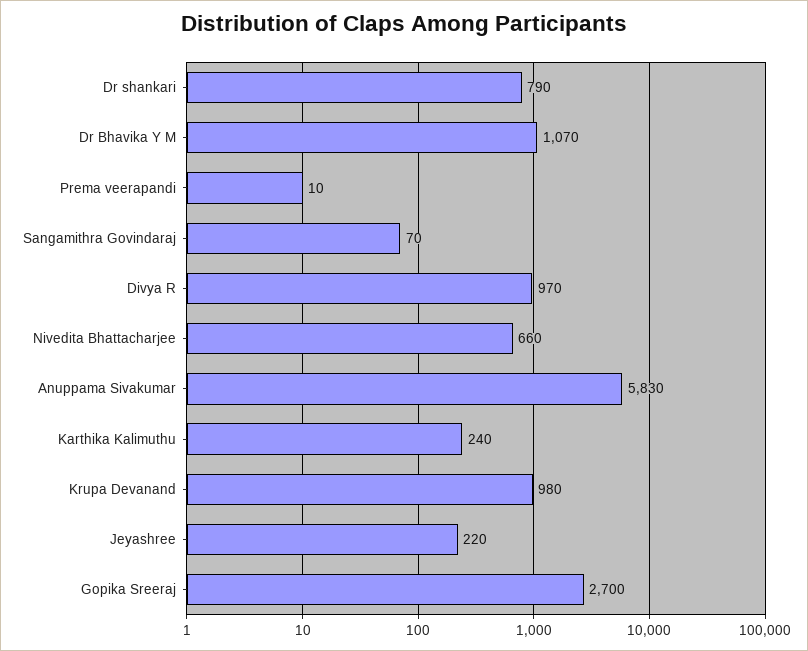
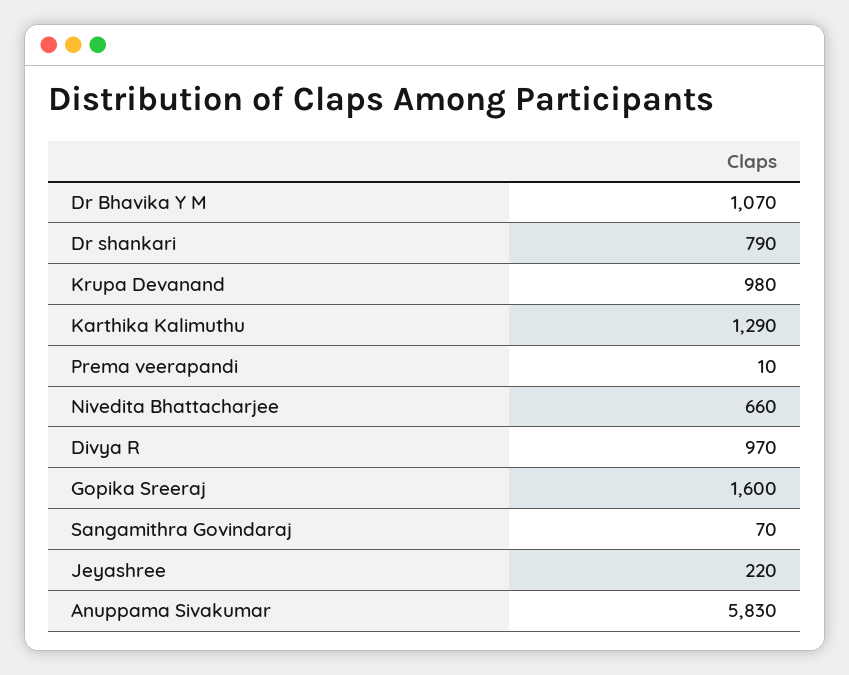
Karthika Kalimuthu: 240 -> 1290
Gopika Sreeraj: 2700 -> 1600

